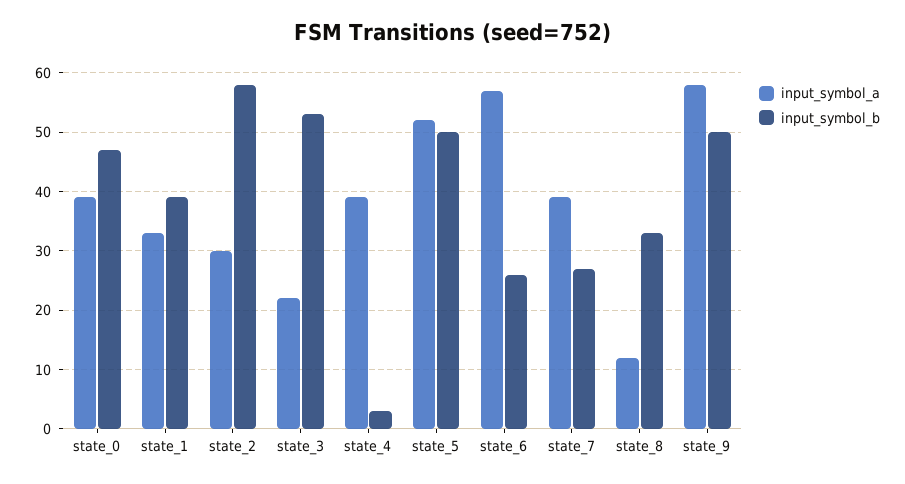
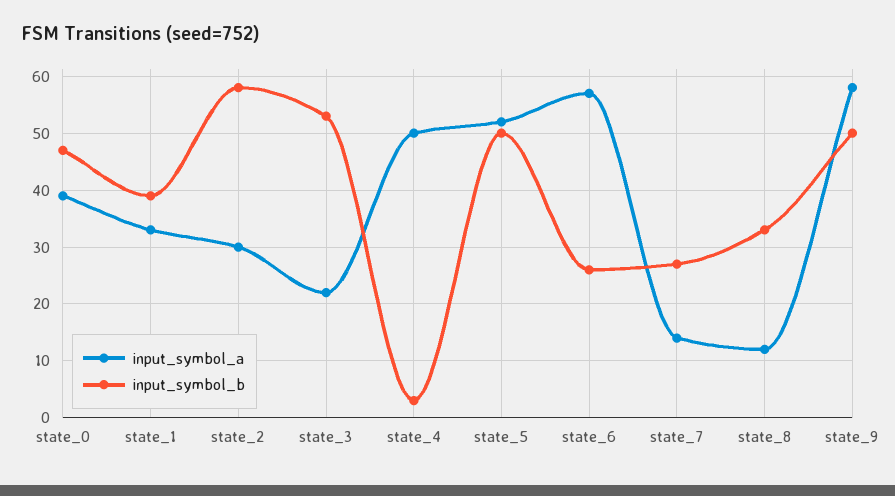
input_symbol_a, state_4: 40 -> 50
input_symbol_a, state_7: 40 -> 15

